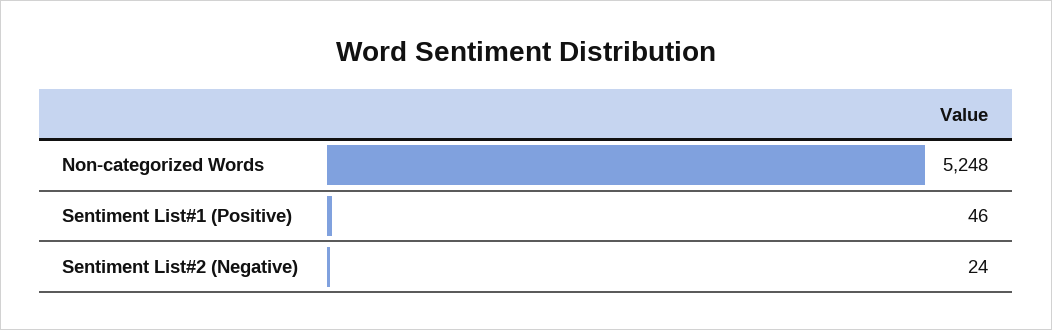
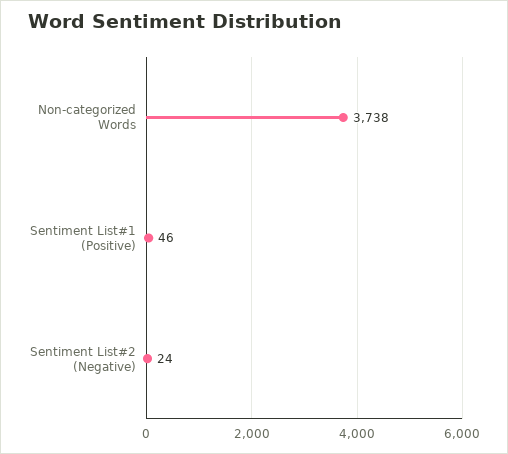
Non-categorized Words: 5248 -> 3738

